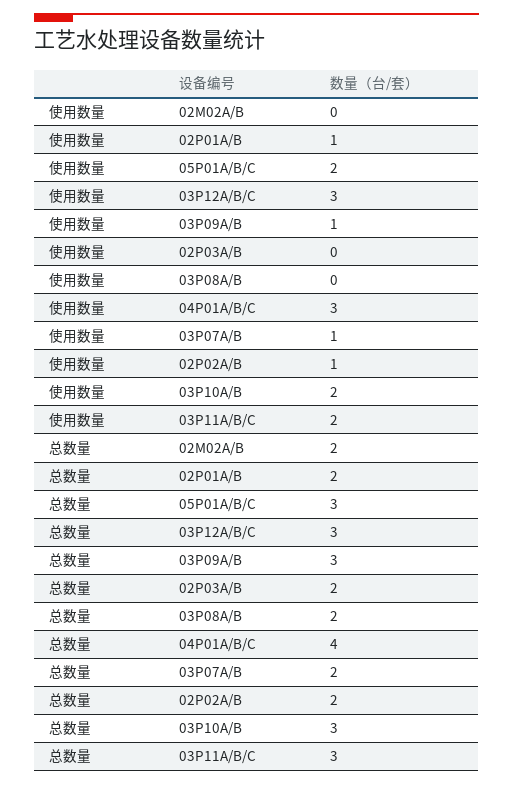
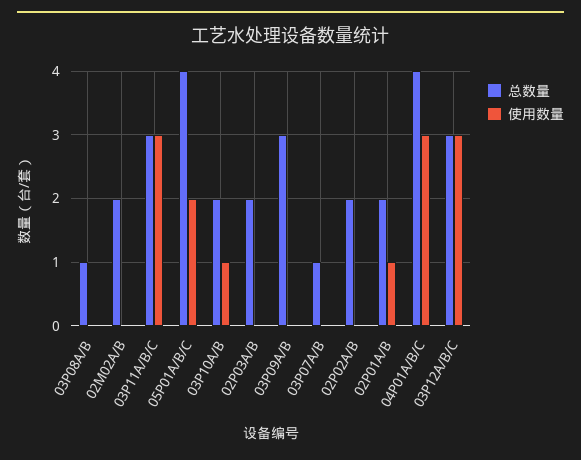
使用数量, 03P09A/B: 1 -> 0
使用数量, 03P07A/B: 1 -> 0
使用数量, 02P02A/B: 1 -> 0
使用数量, 03P10A/B: 2 -> 1
使用数量, 03P11A/B/C: 2 -> 3
总数量, 05P01A/B/C: 3 -> 4
总数量, 03P08A/B: 2 -> 1
总数量, 03P07A/B: 2 -> 1
总数量, 03P10A/B: 3 -> 2

